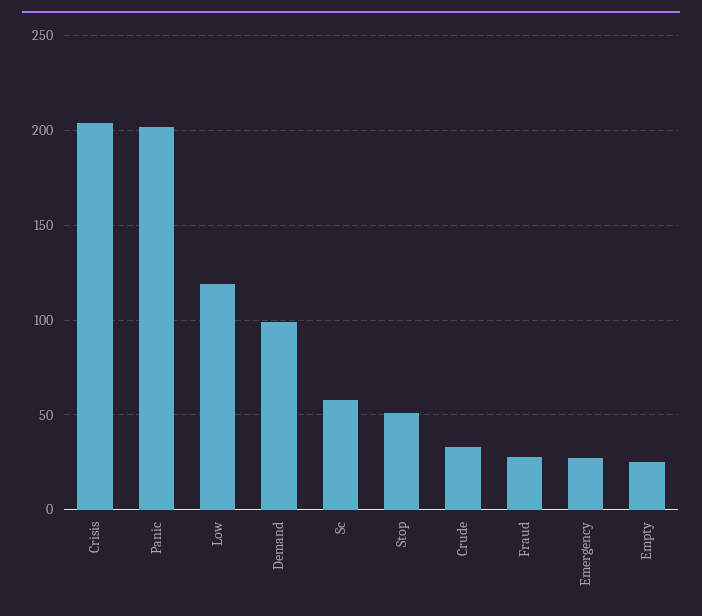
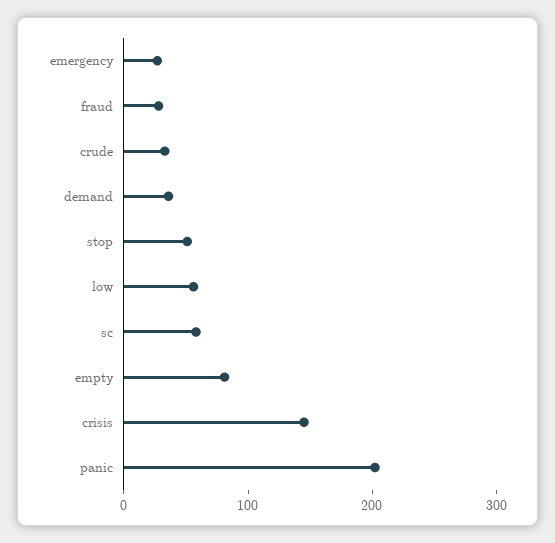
Crisis: 205 -> 140
Low: 120 -> 60
Demand: 100 -> 40
Empty: 25 -> 80

